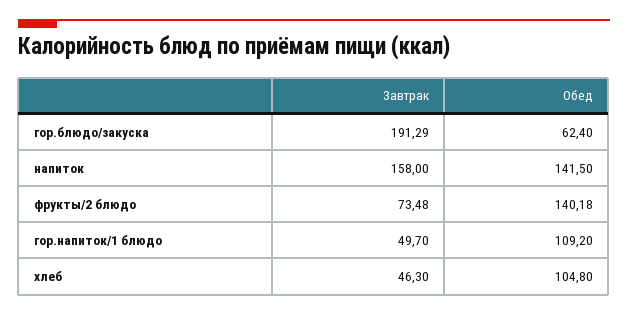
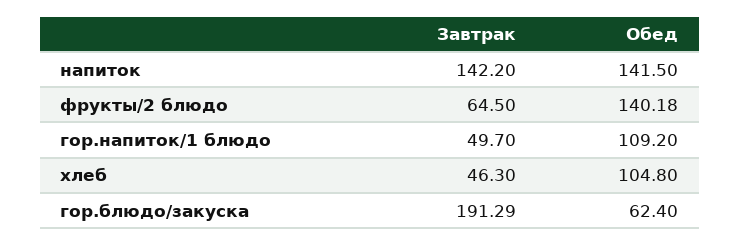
Завтрак, напиток: 158 -> 142.2
Завтрак, фрукты/2 блюдо: 73.48 -> 64.5

